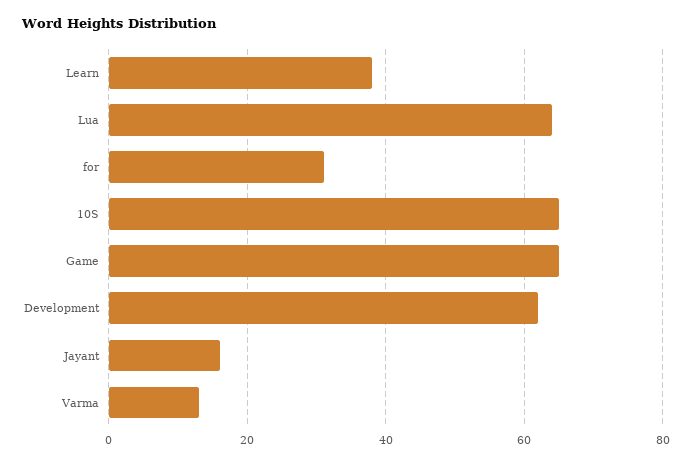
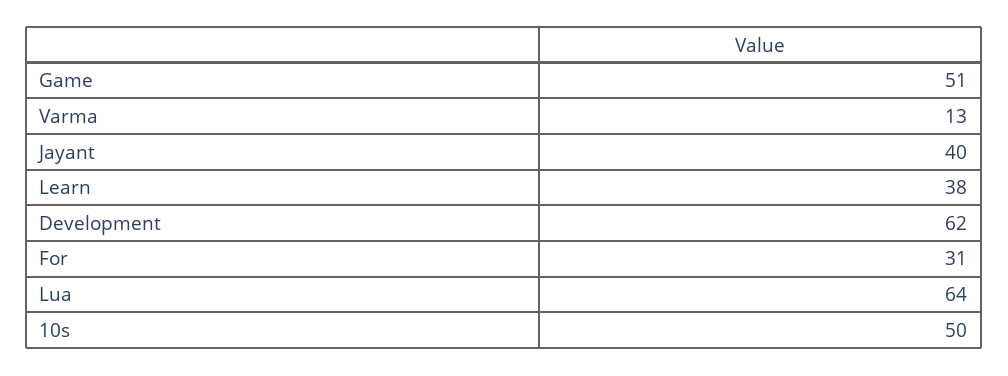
10S: 65 -> 50
Game: 65 -> 51
Jayant: 15 -> 40

